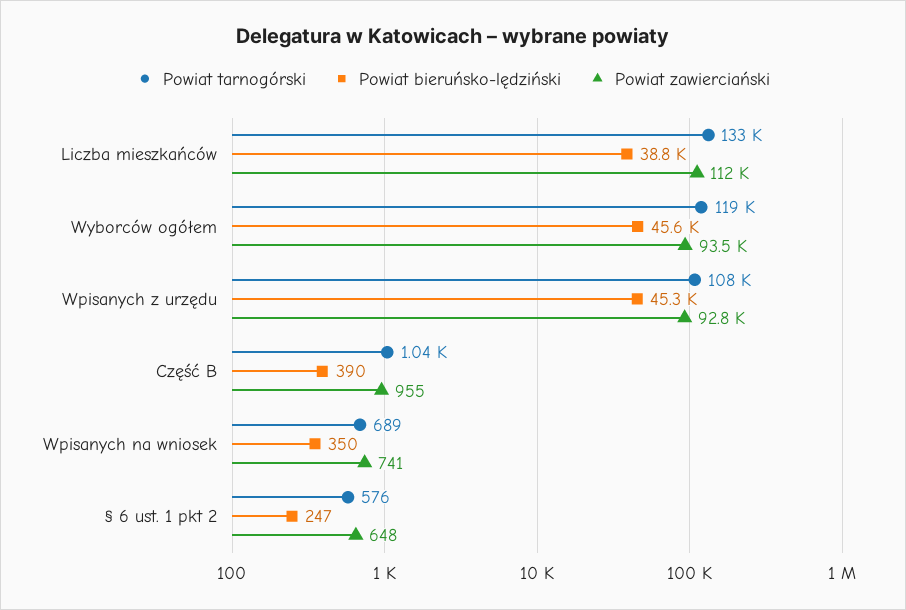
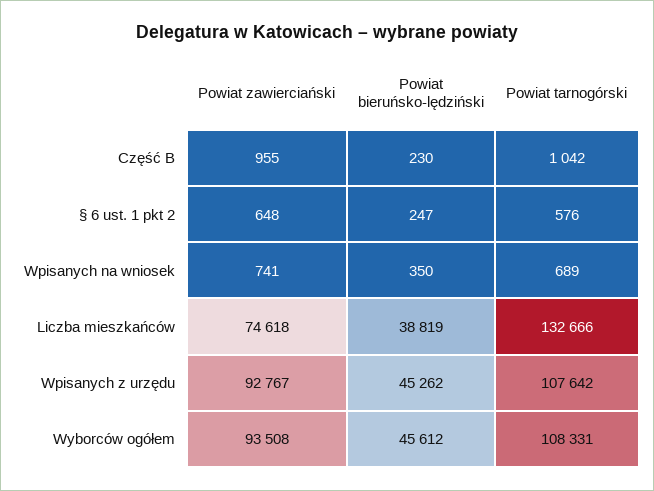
Powiat zawierciański, Liczba mieszkańców: 112000 -> 74618
Powiat tarnogórski, Wyborców ogółem: 119000 -> 108331
Powiat bieruńsko-lędziński, Część B: 390 -> 230

